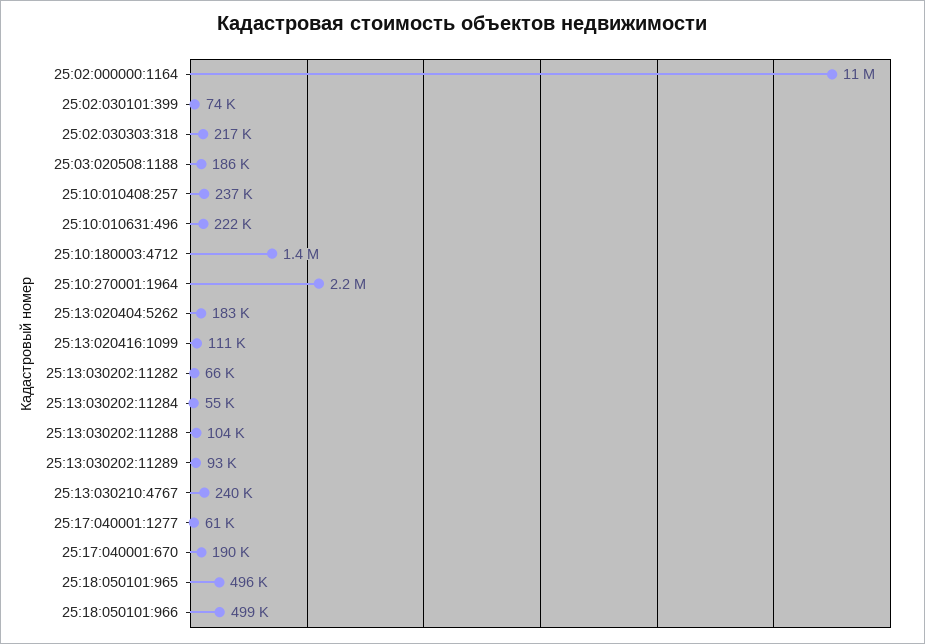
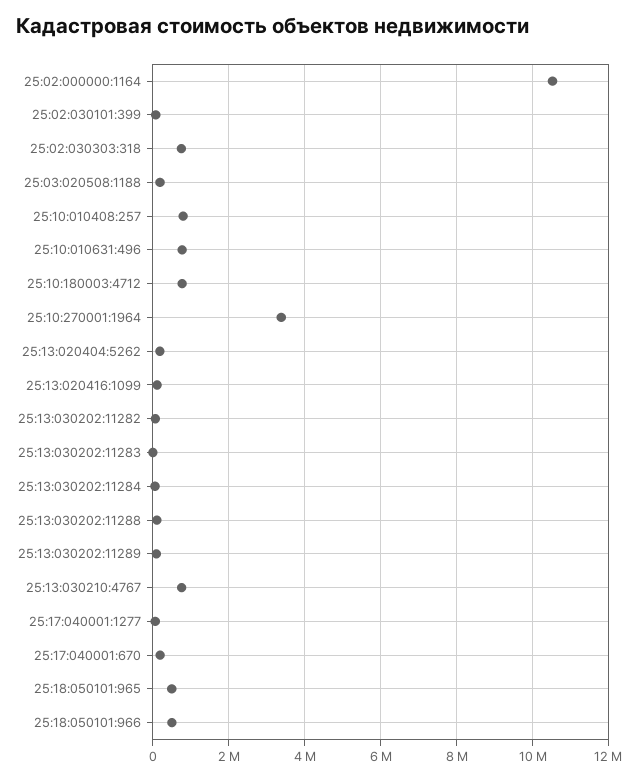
25:02:030303:318: 217000 -> 800000
25:10:010408:257: 237000 -> 800000
25:10:010631:496: 222000 -> 800000
25:10:180003:4712: 1400000 -> 800000
25:10:270001:1964: 2200000 -> 3400000
25:13:030210:4767: 240000 -> 800000
25:13:030202:11283: none -> 0

